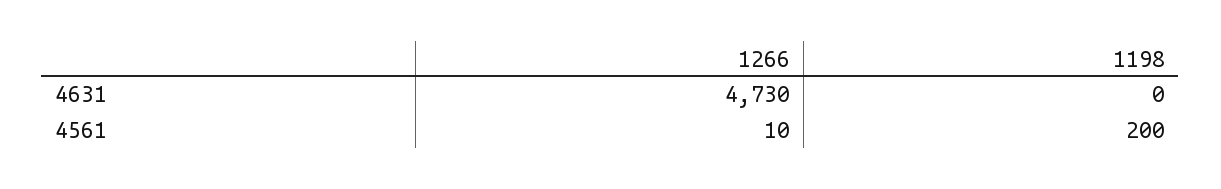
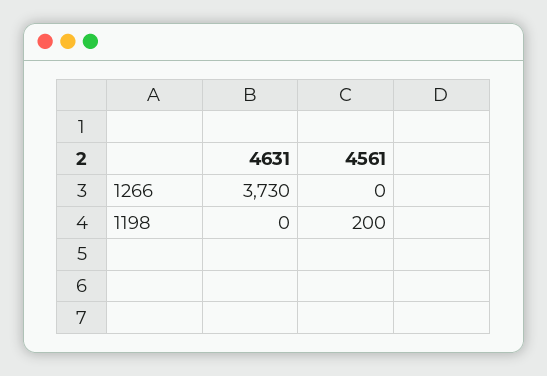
1266, 4631: 4730 -> 3730
1266, 4561: 10 -> 0

